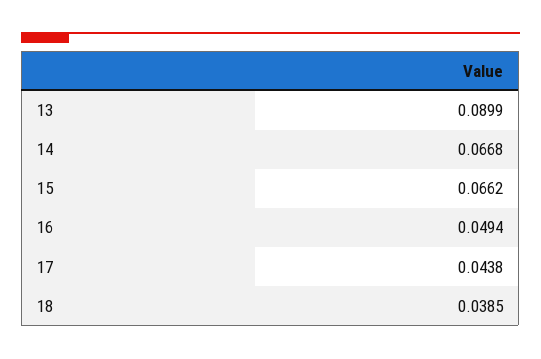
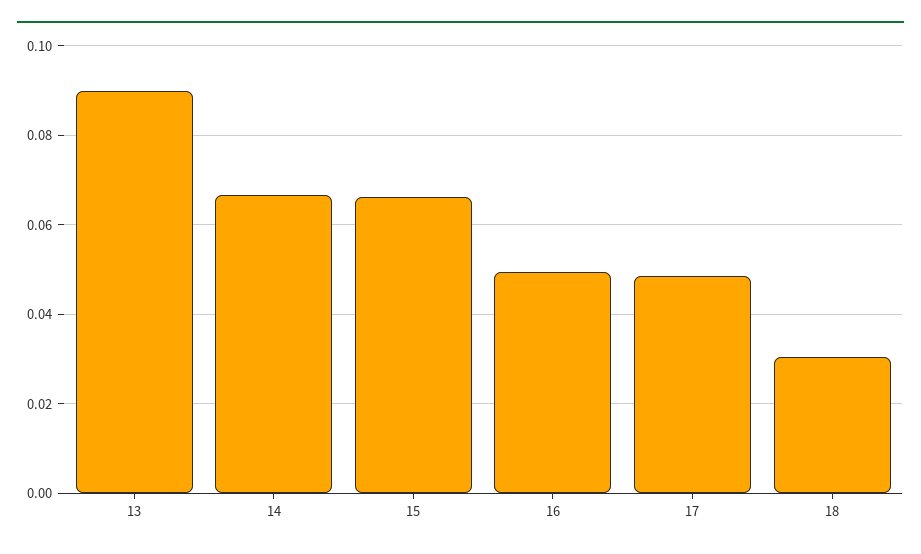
17: 0.0438 -> 0.048
18: 0.0385 -> 0.03

